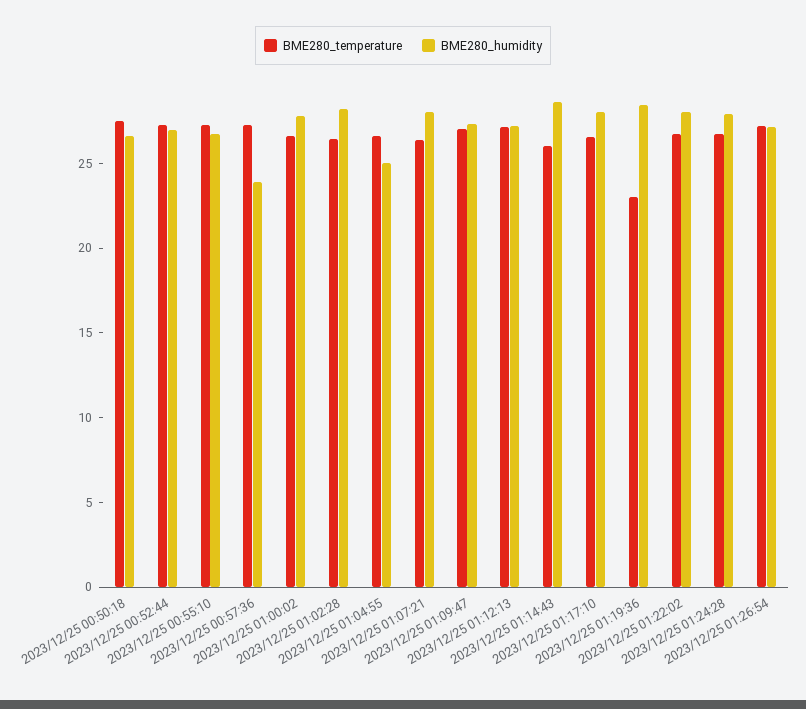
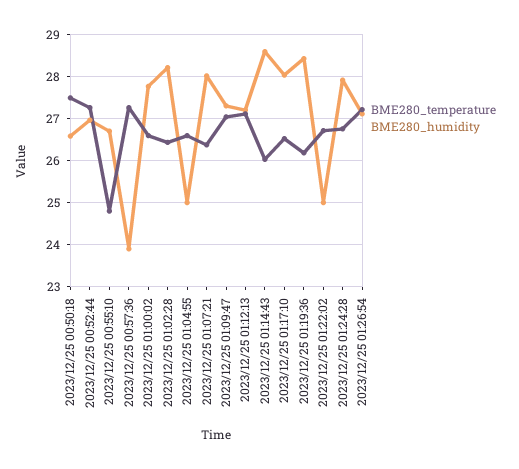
BME280_temperature, 2023/12/25 00:55:10: 27 -> 24.8
BME280_temperature, 2023/12/25 01:19:36: 23 -> 26.2
BME280_humidity, 2023/12/25 01:22:02: 28 -> 25

